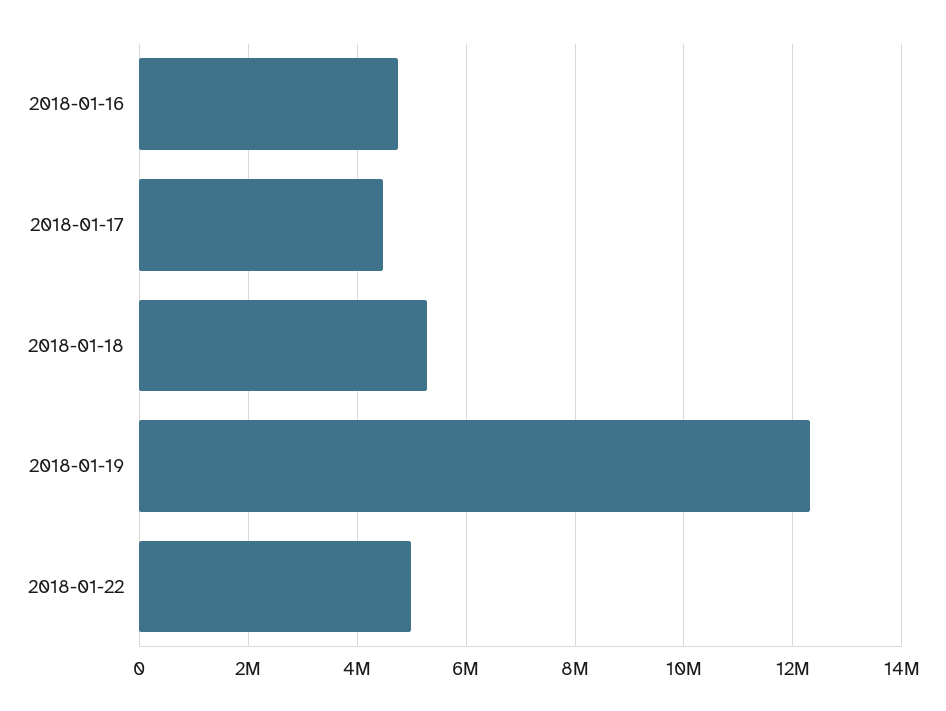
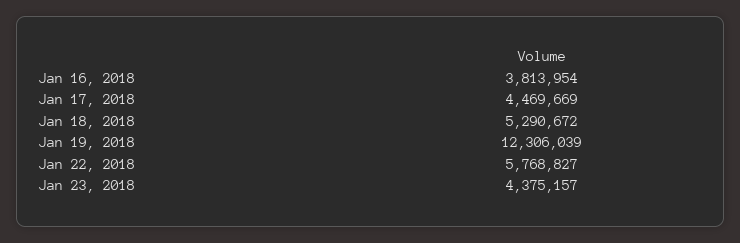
2018-01-16: 4800000 -> 3813954
2018-01-22: 5000000 -> 5768827
Jan 23, 2018: none -> 4375157

